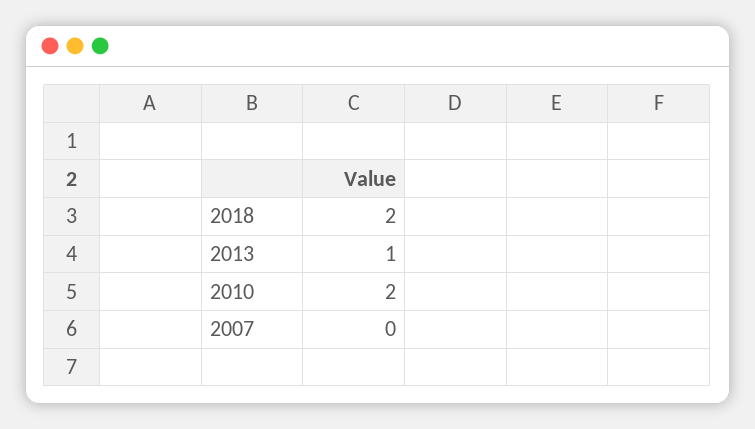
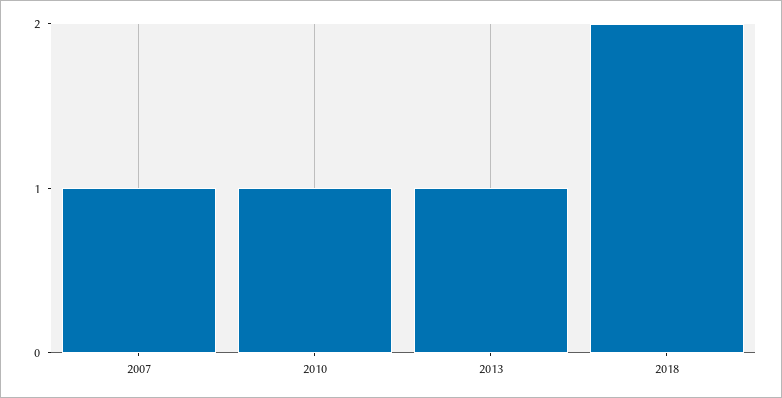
2010: 2 -> 1
2007: 0 -> 1

